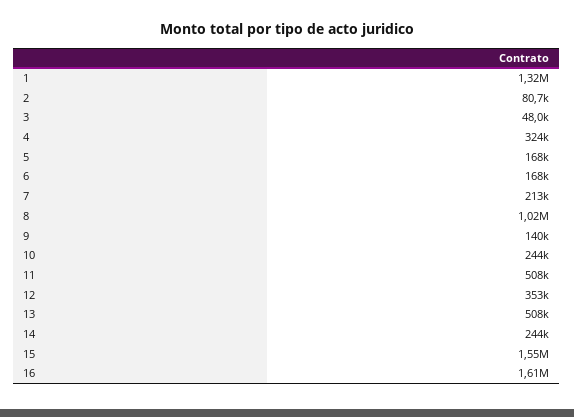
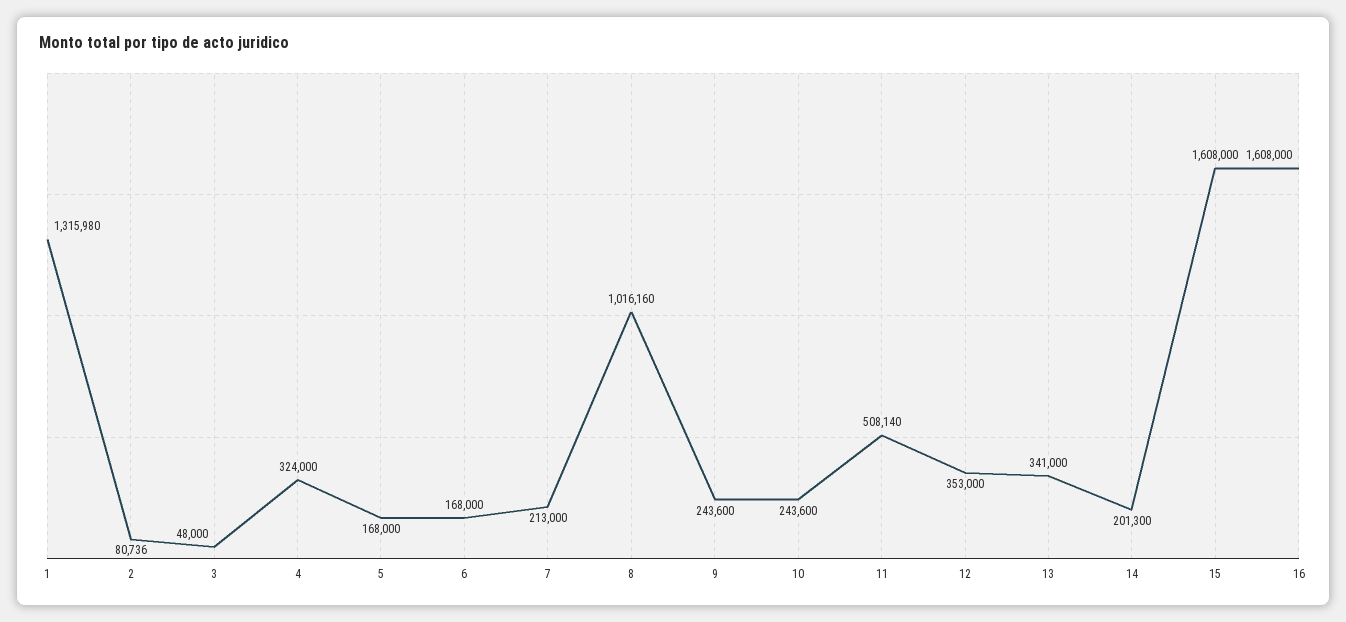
9: 140000 -> 243600
13: 508000 -> 341000
14: 244000 -> 201300
15: 1550000 -> 1608000

